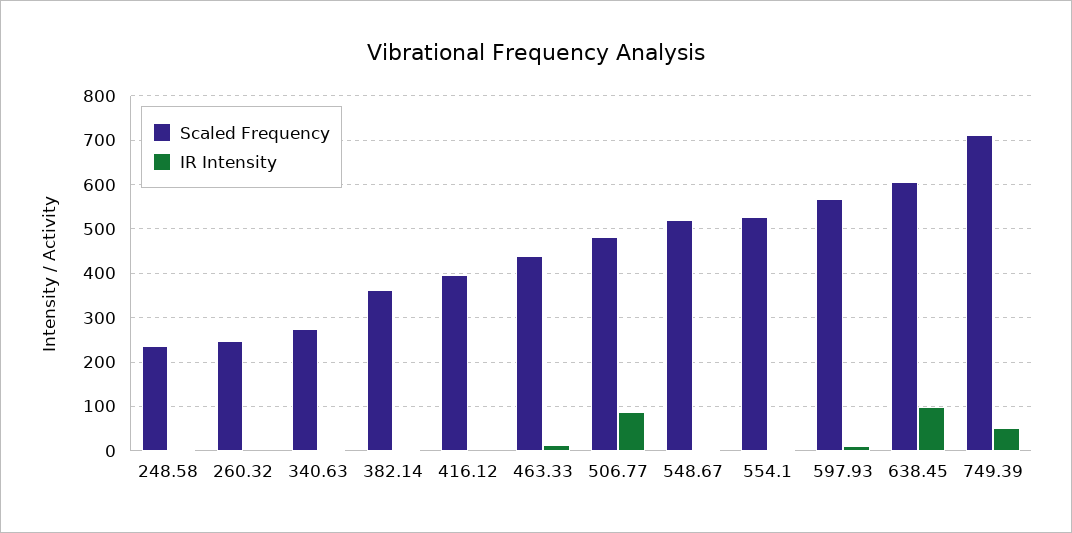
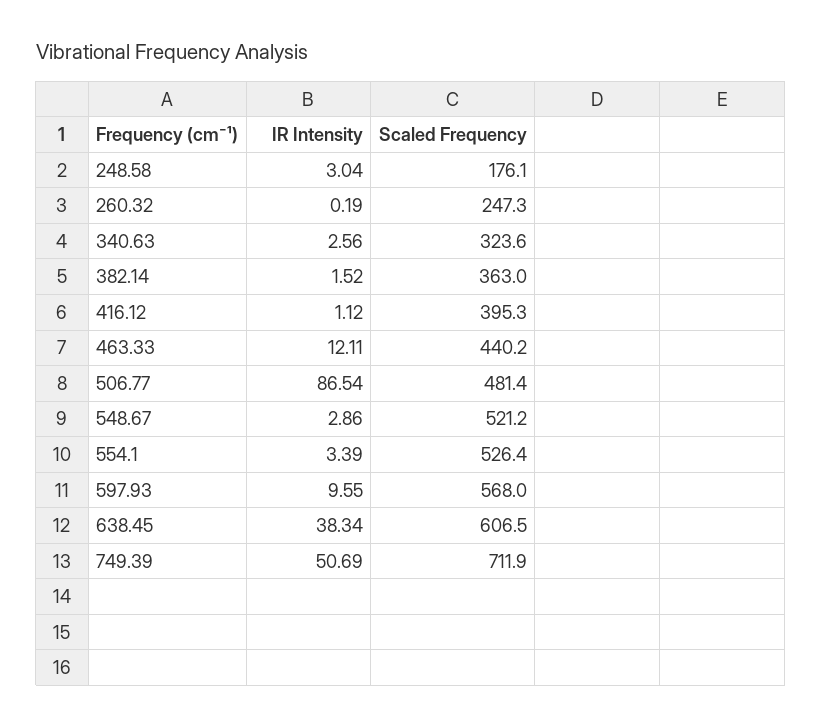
Scaled Frequency, 248.58: 240 -> 176.1
Scaled Frequency, 340.63: 280 -> 323.6
IR Intensity, 638.45: 100 -> 38.34

